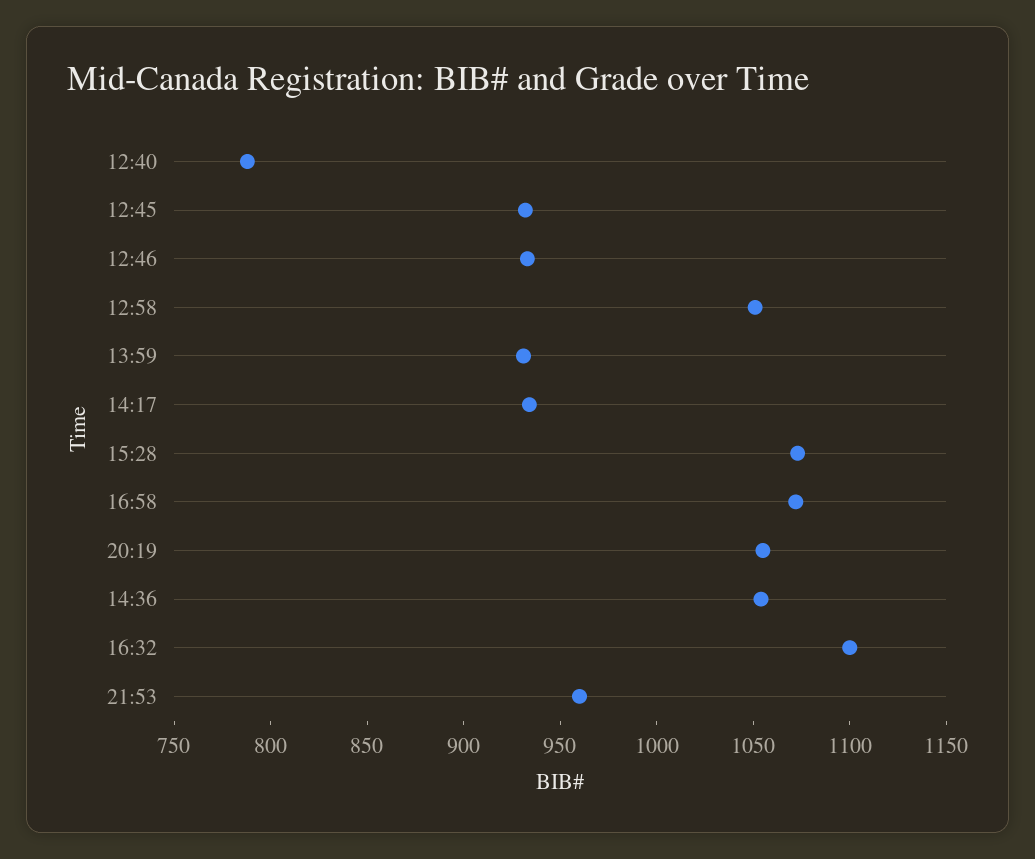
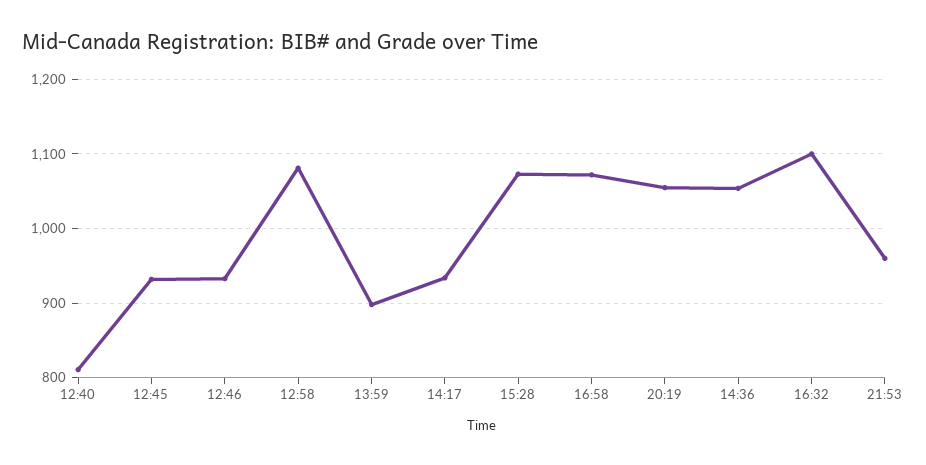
12:40: 790 -> 810
12:58: 1050 -> 1080
13:59: 930 -> 900

